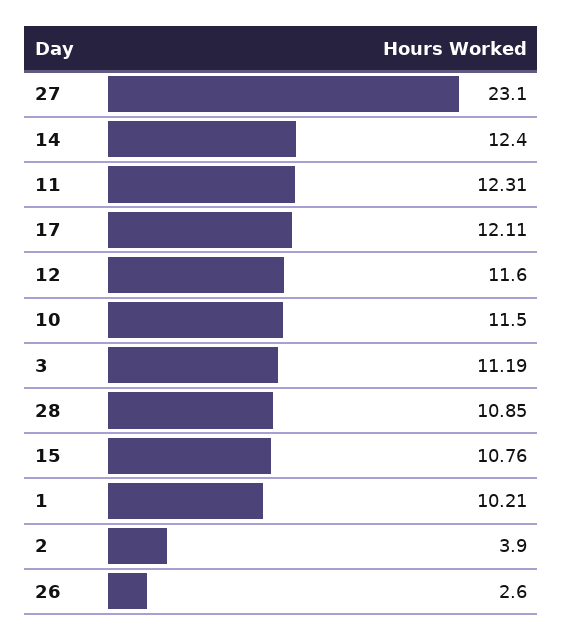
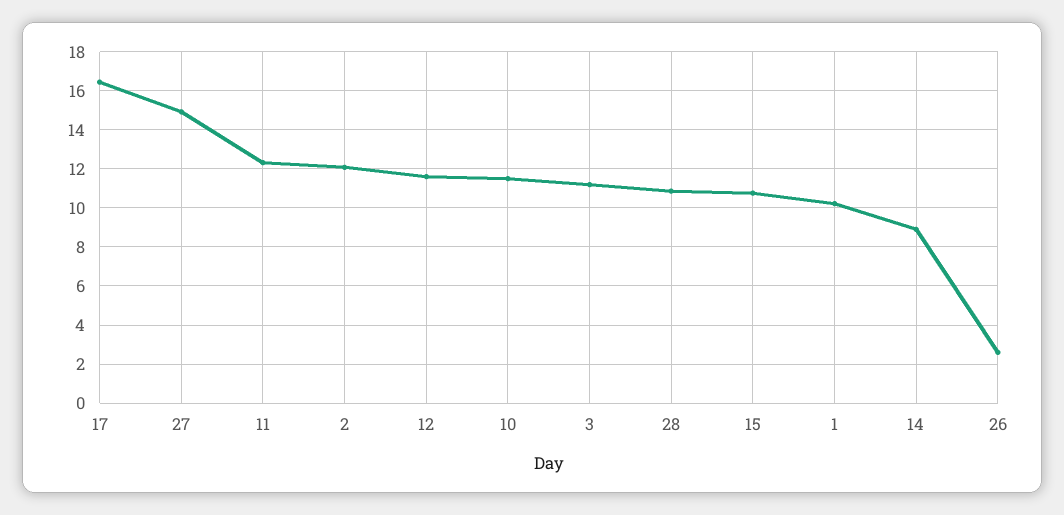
27: 23.1 -> 15
14: 12.4 -> 9
17: 12.11 -> 16.5
2: 3.9 -> 12

